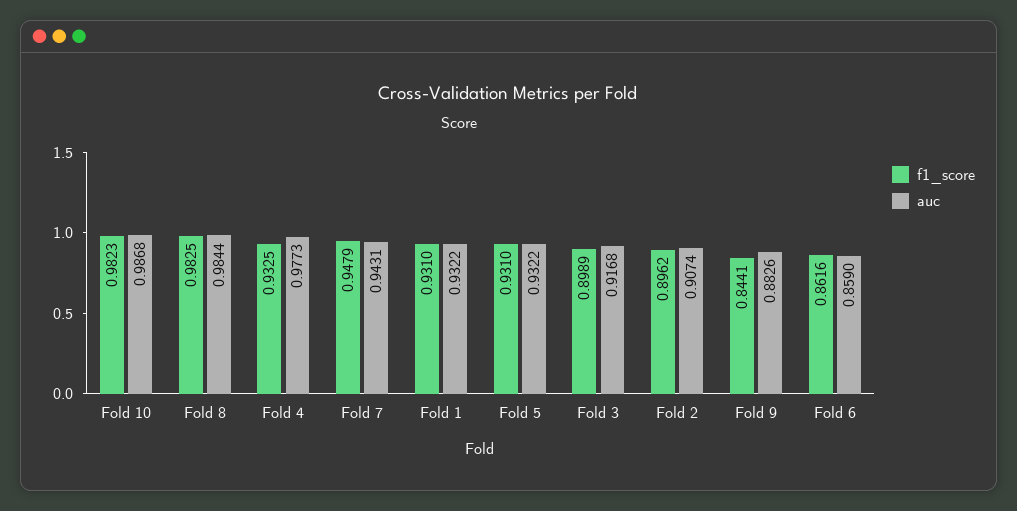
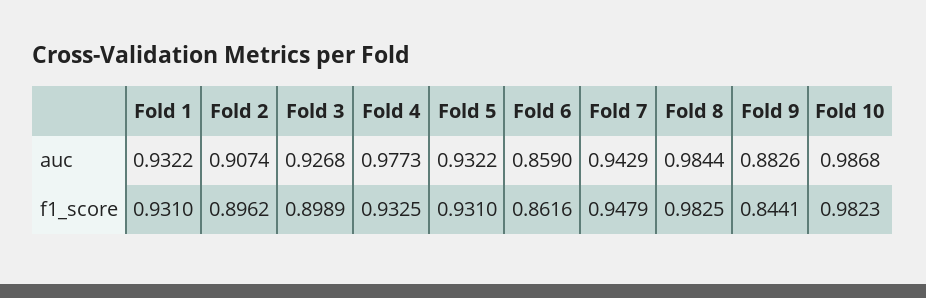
auc, Fold 7: 0.9431 -> 0.9429
auc, Fold 3: 0.9168 -> 0.9268

